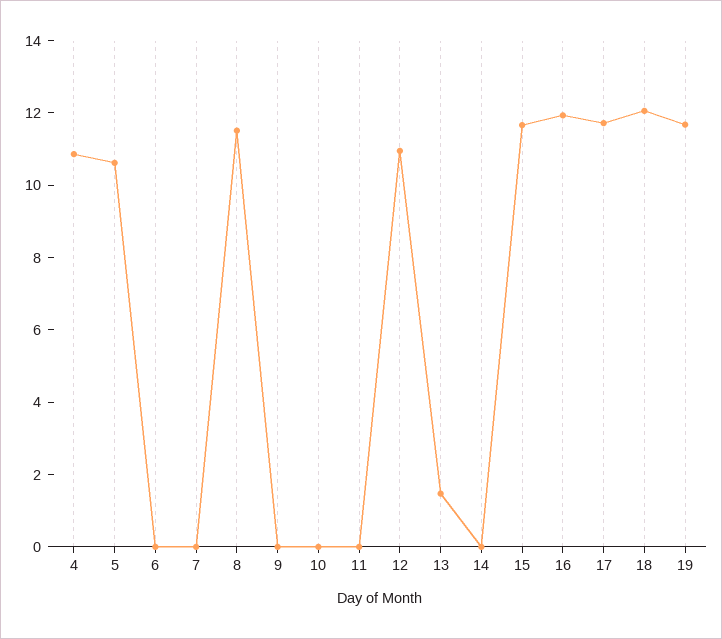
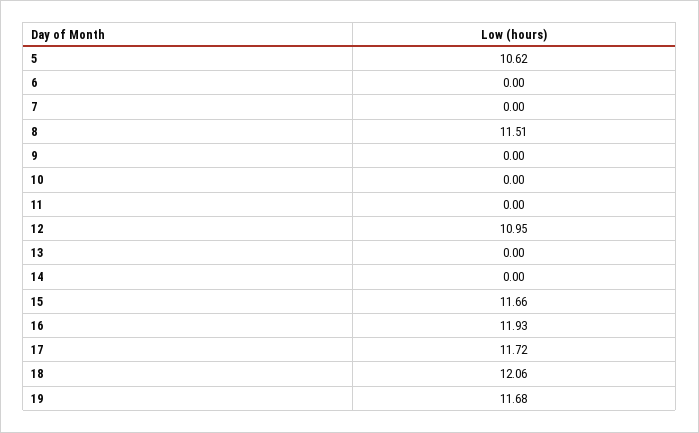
4: 11 -> none
13: 1.5 -> 0

